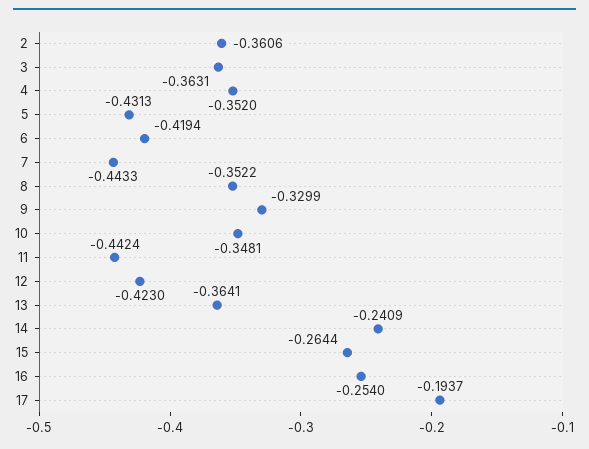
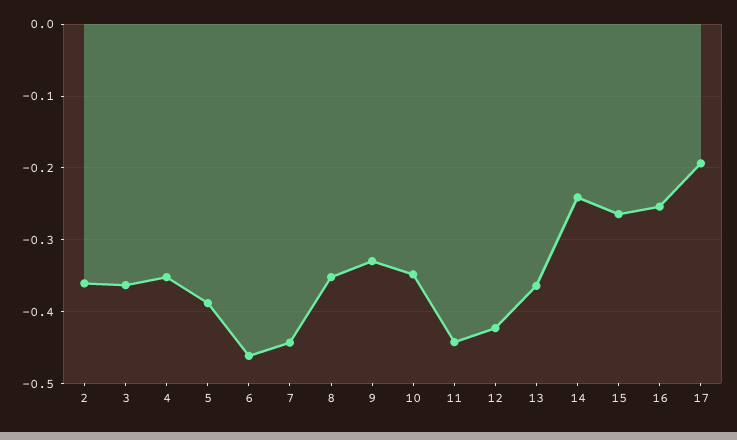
5: -0.4313 -> -0.39
6: -0.4194 -> -0.46

